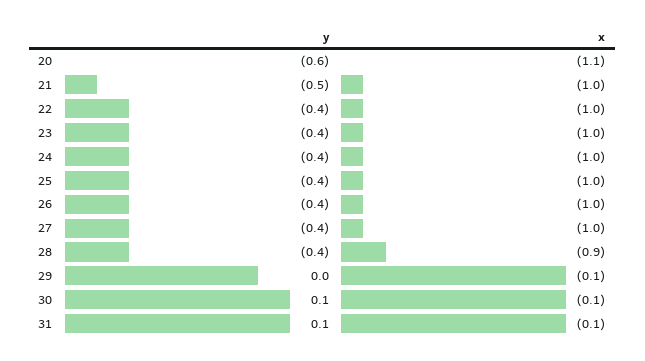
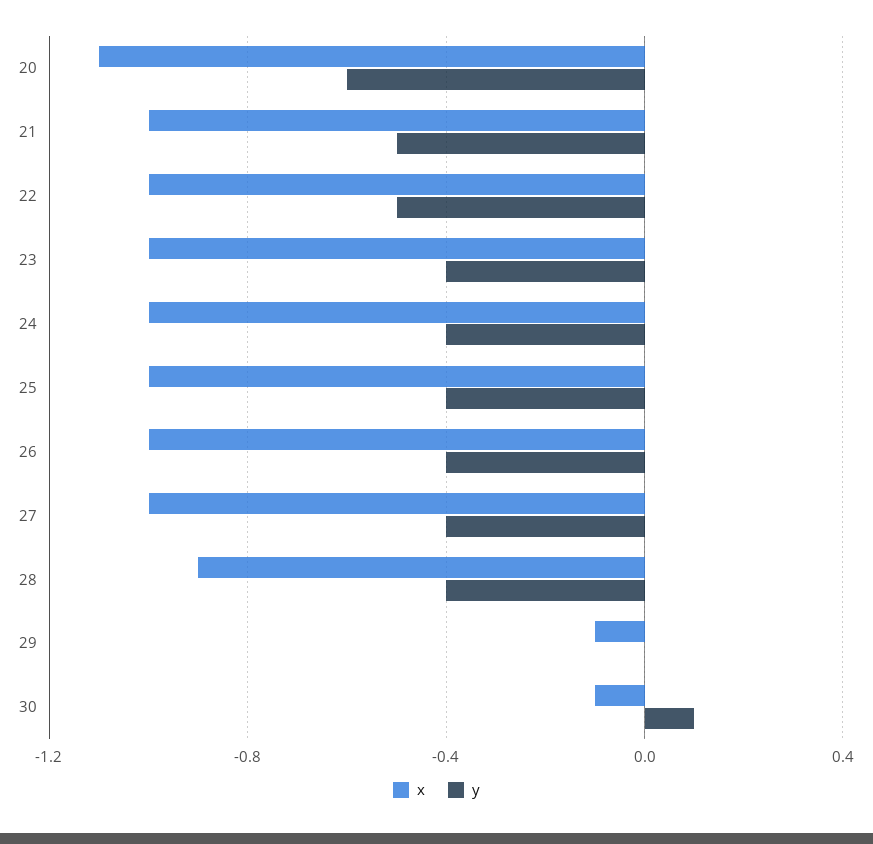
y, 22: -0.4 -> -0.5
y, 31: 0.1 -> none
x, 31: -0.1 -> none

